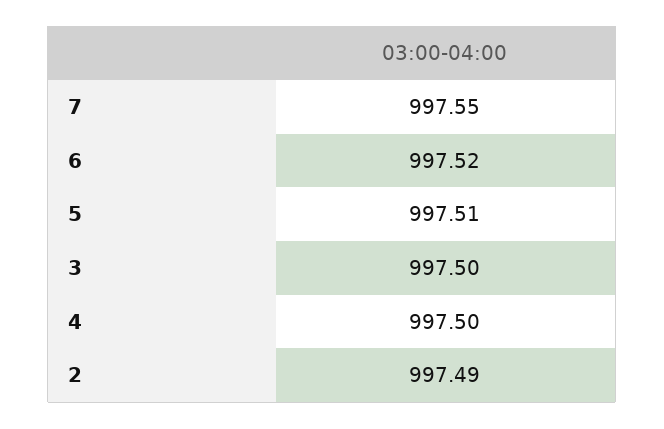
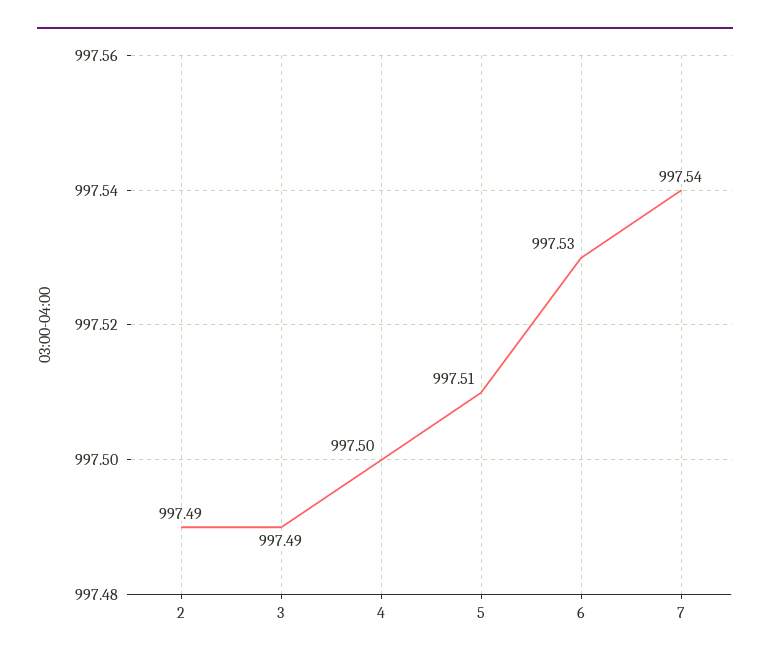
7: 997.55 -> 997.54
6: 997.52 -> 997.53
3: 997.5 -> 997.49

